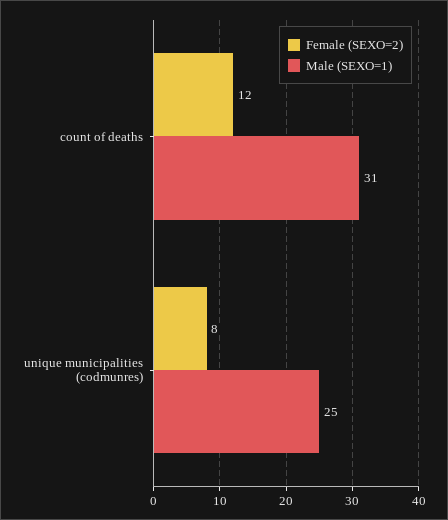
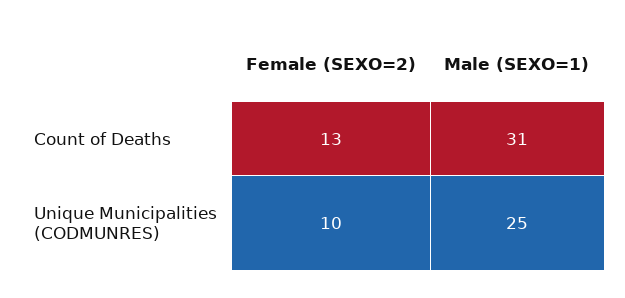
Female (SEXO=2), count of deaths: 12 -> 13
Female (SEXO=2), unique municipalities (codmunres): 8 -> 10

